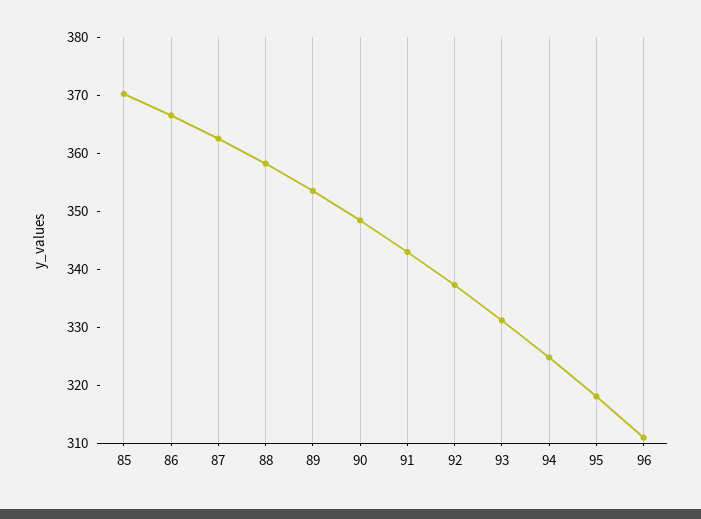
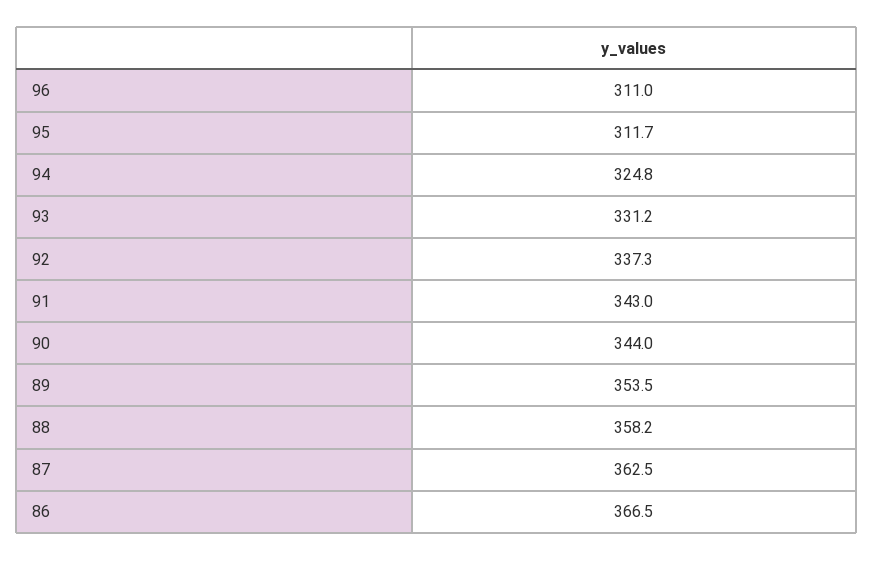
85: 370 -> none
90: 348 -> 344
95: 318 -> 311.7

